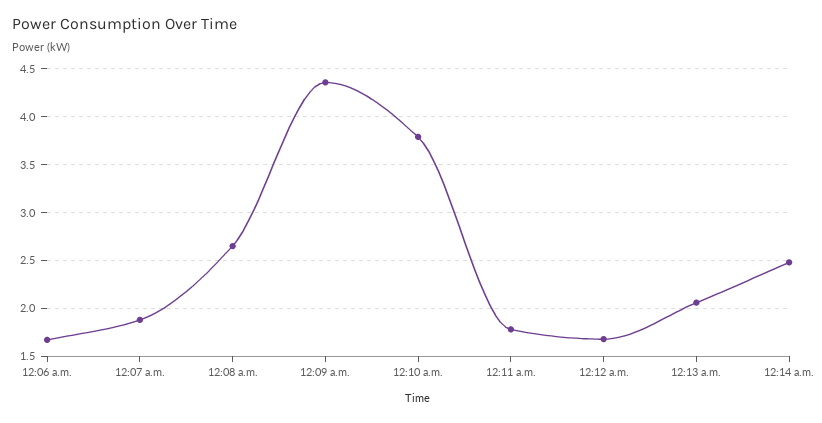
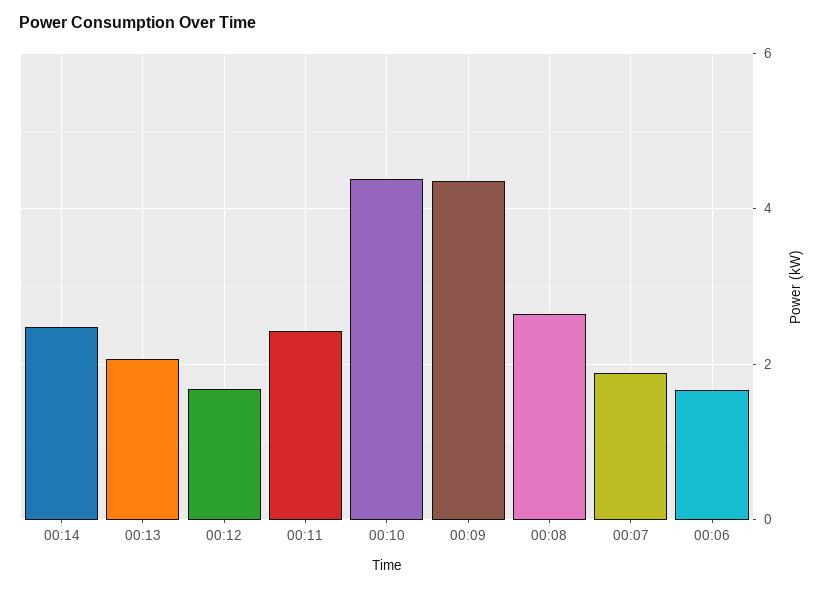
12:10 a.m.: 3.8 -> 4.4
12:11 a.m.: 1.8 -> 2.4

